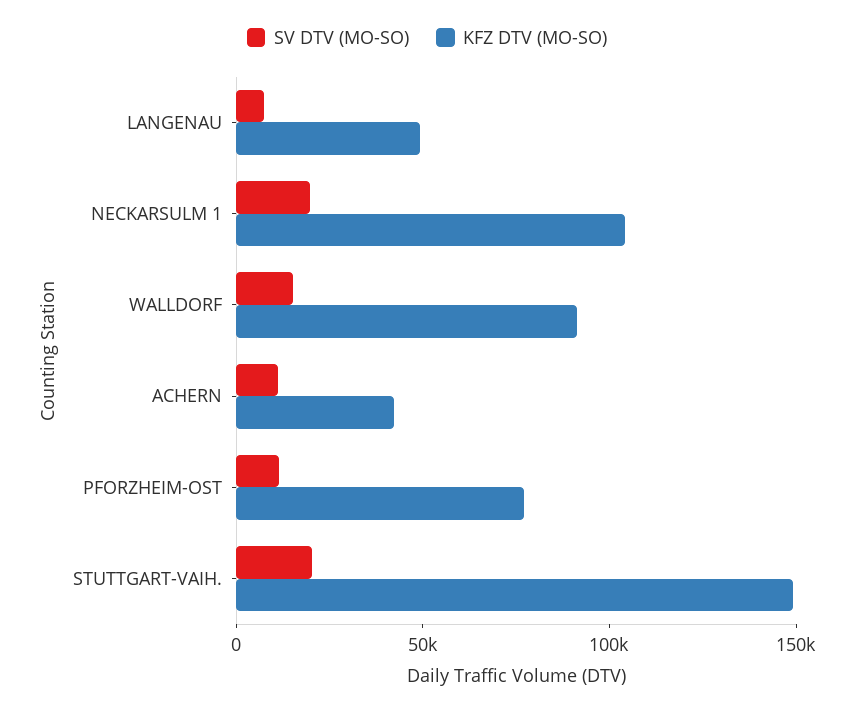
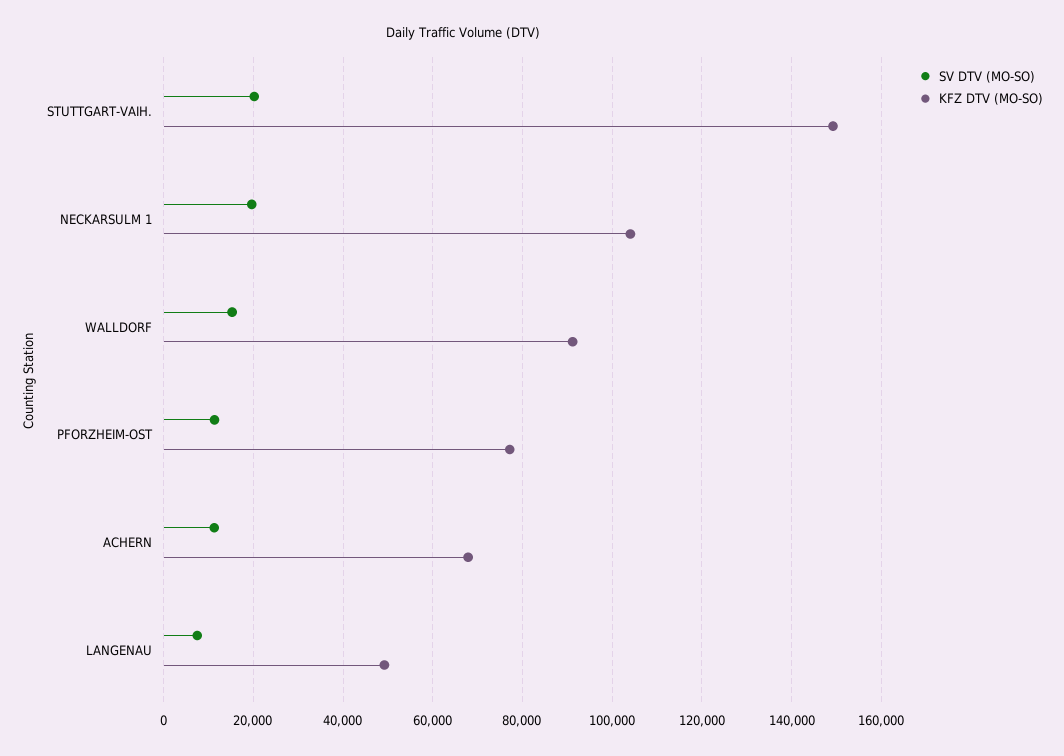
KFZ DTV (MO-SO), ACHERN: 40000 -> 68000

